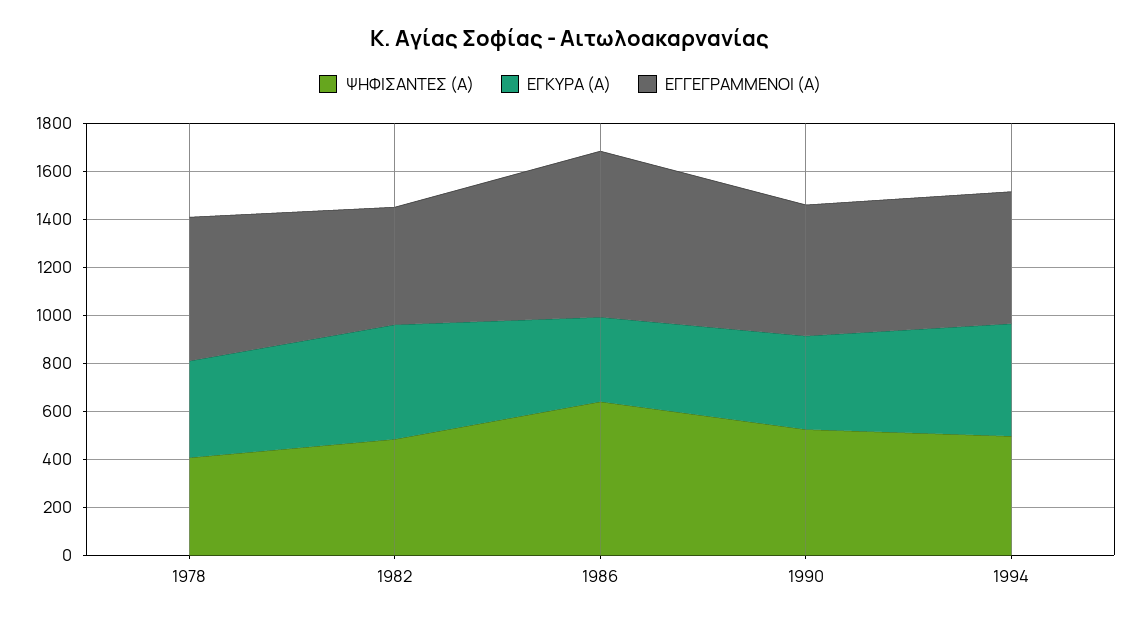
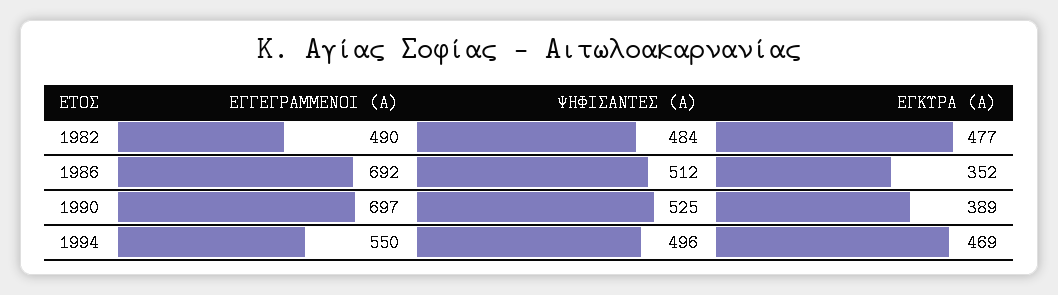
ΨΗΦΙΣΑΝΤΕΣ (Α), 1978: 400 -> none
ΕΓΚΥΡΑ (Α), 1978: 400 -> none
ΕΓΓΕΓΡΑΜΜΕΝΟΙ (Α), 1978: 600 -> none
ΨΗΦΙΣΑΝΤΕΣ (Α), 1986: 650 -> 512
ΕΓΓΕΓΡΑΜΜΕΝΟΙ (Α), 1990: 550 -> 697

